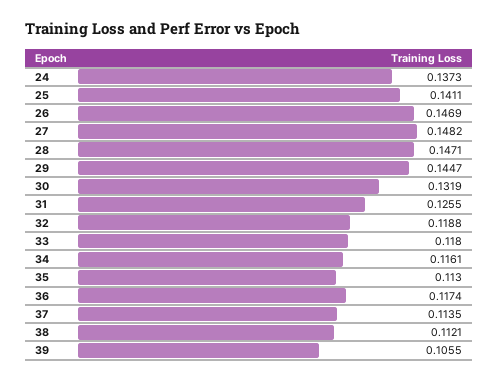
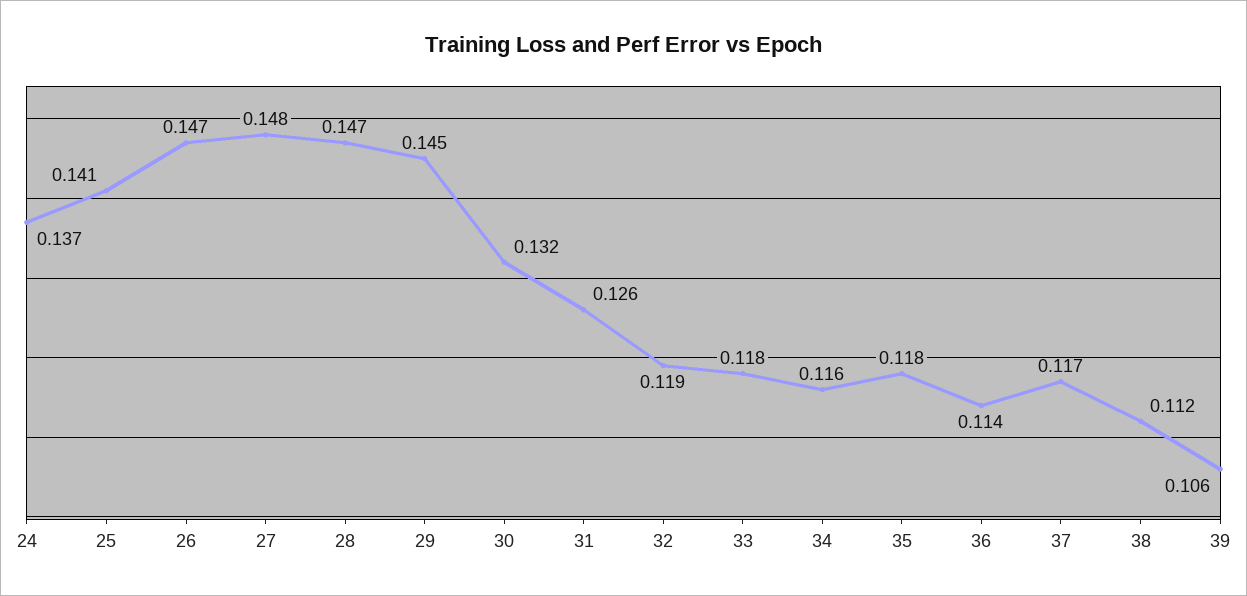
35: 0.113 -> 0.118
36: 0.1174 -> 0.114
37: 0.1135 -> 0.117

